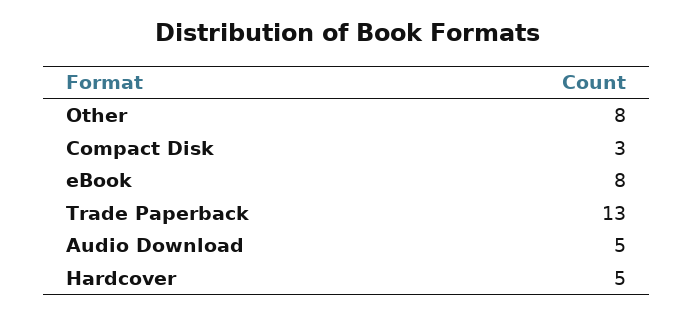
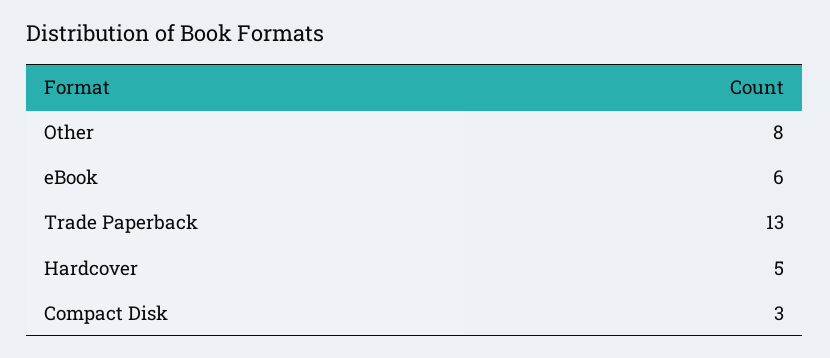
eBook: 8 -> 6
Audio Download: 5 -> none

